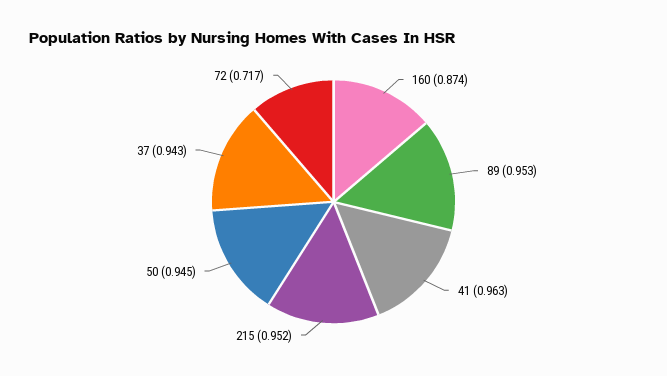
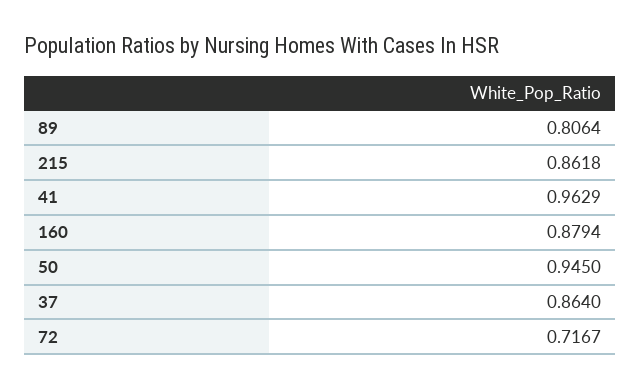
160: 0.874 -> 0.8794
89: 0.953 -> 0.8064
215: 0.952 -> 0.8618
37: 0.943 -> 0.864

